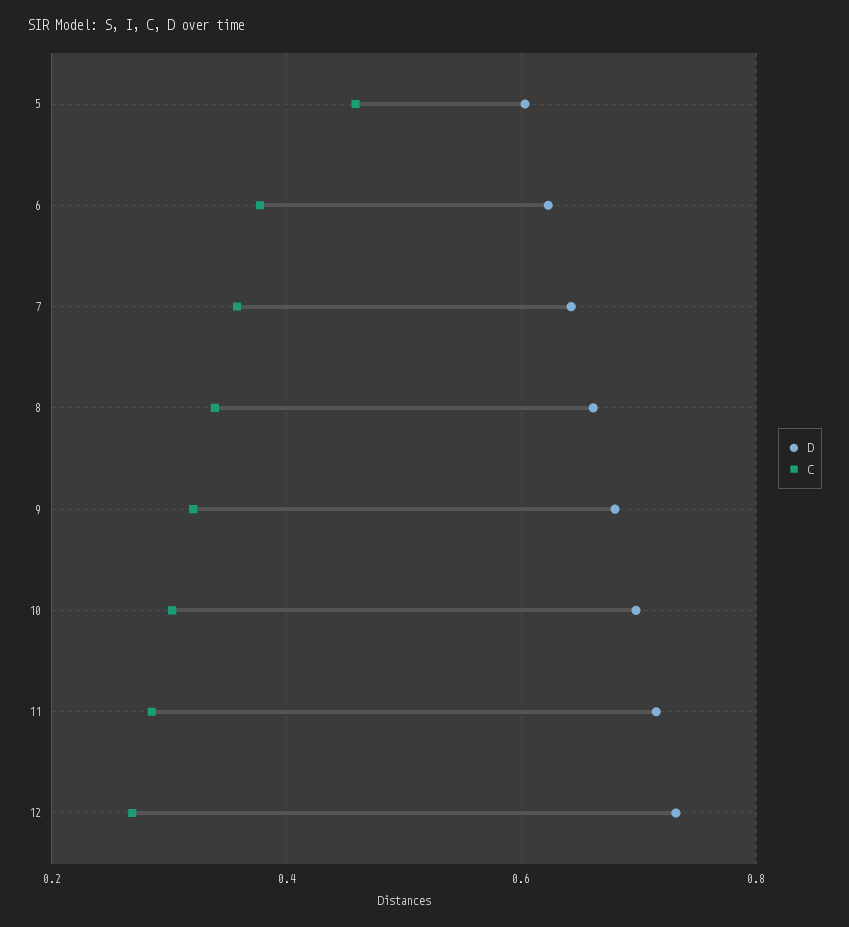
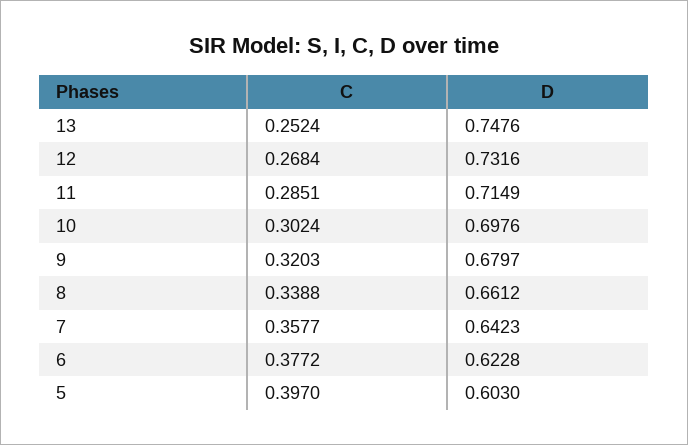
C, 5: 0.46 -> 0.397
C, 13: none -> 0.2524
D, 13: none -> 0.7476

